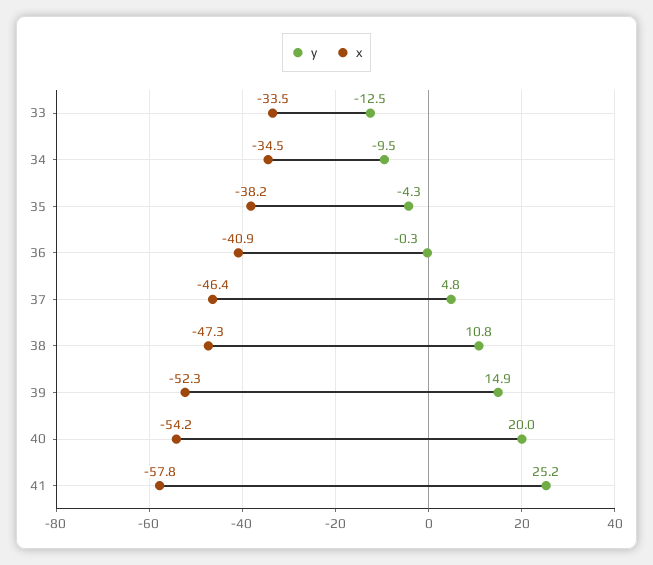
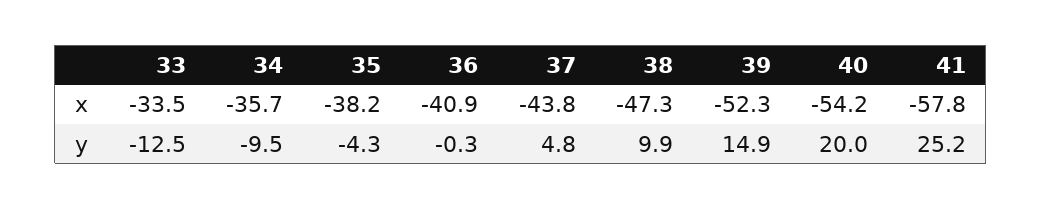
x, 34: -34.5 -> -35.7
x, 37: -46.4 -> -43.8
y, 38: 10.8 -> 9.9

